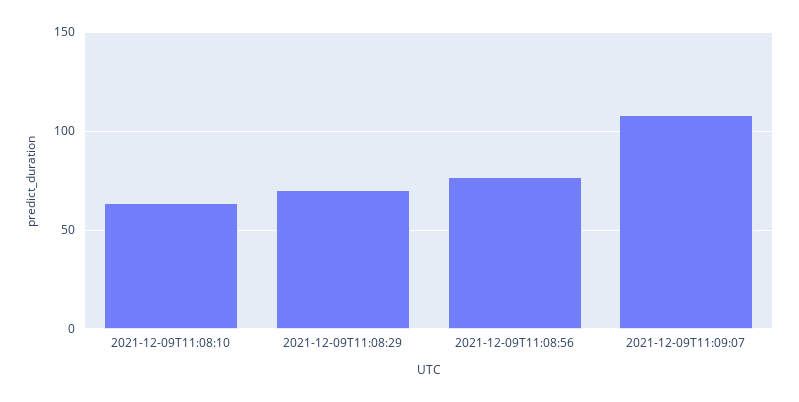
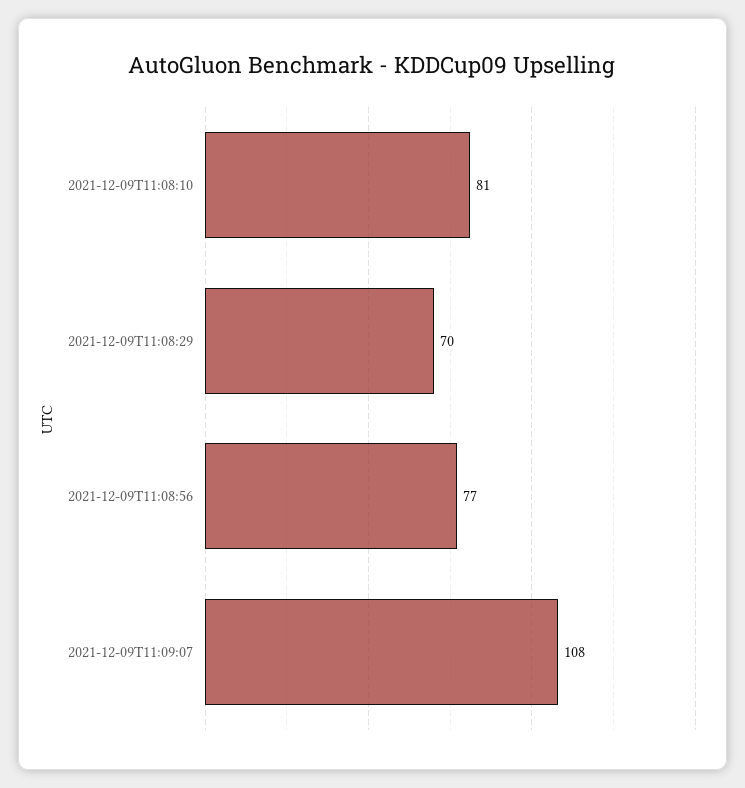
2021-12-09T11:08:10: 65 -> 81

